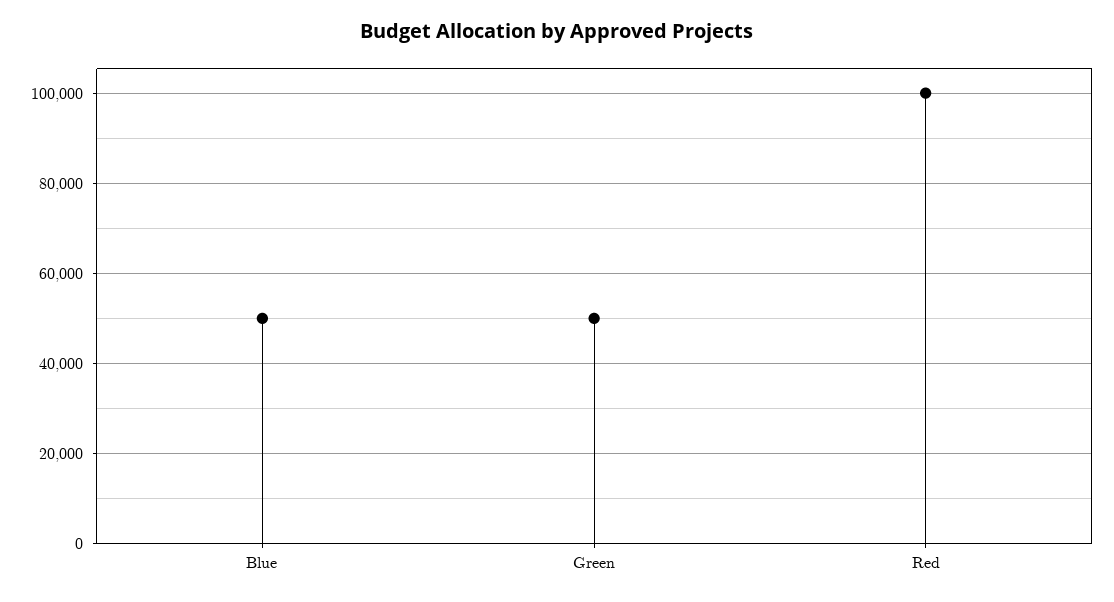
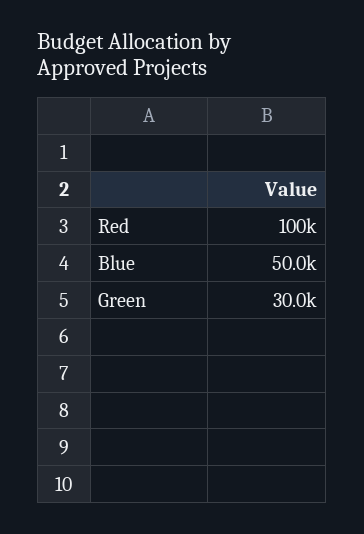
Green: 50000 -> 30000

